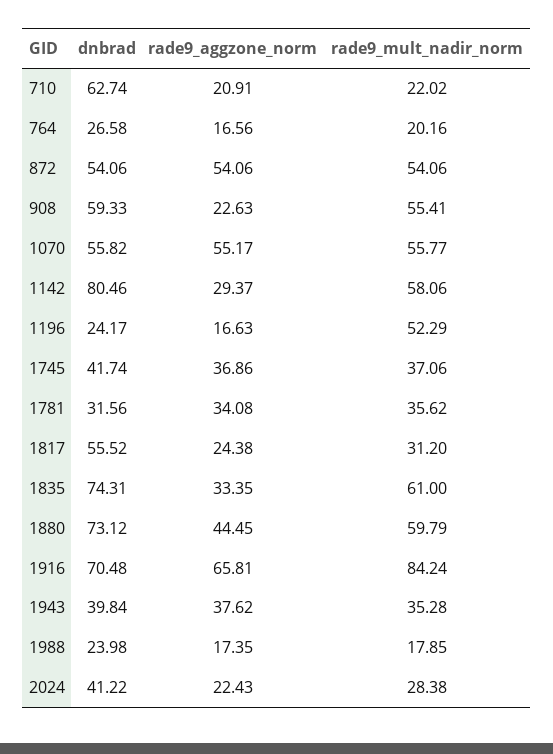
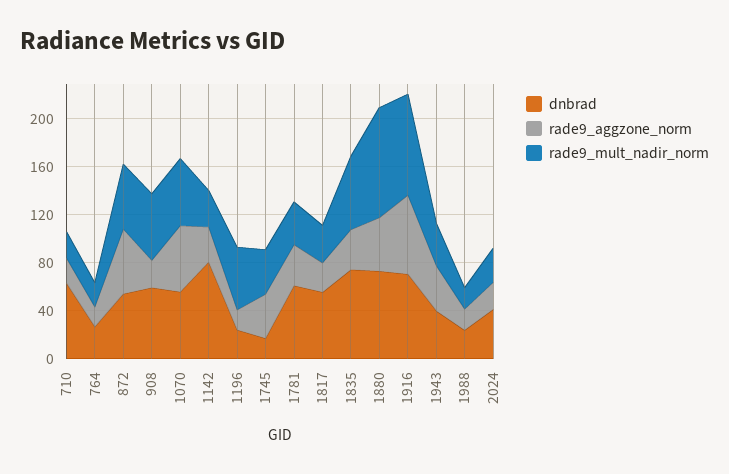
rade9_mult_nadir_norm, 1142: 58.06 -> 30
dnbrad, 1745: 41.74 -> 20
dnbrad, 1781: 31.56 -> 60
rade9_mult_nadir_norm, 1880: 59.79 -> 90

